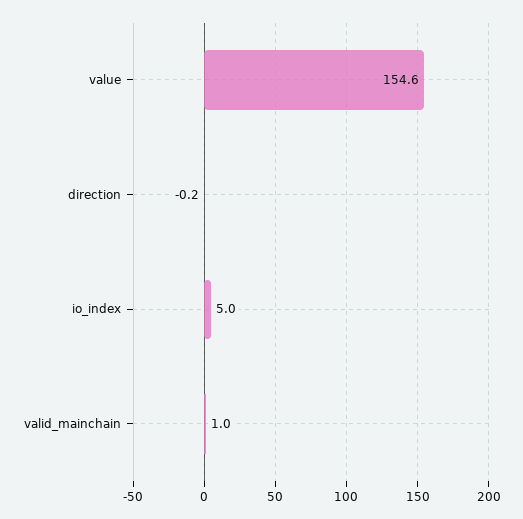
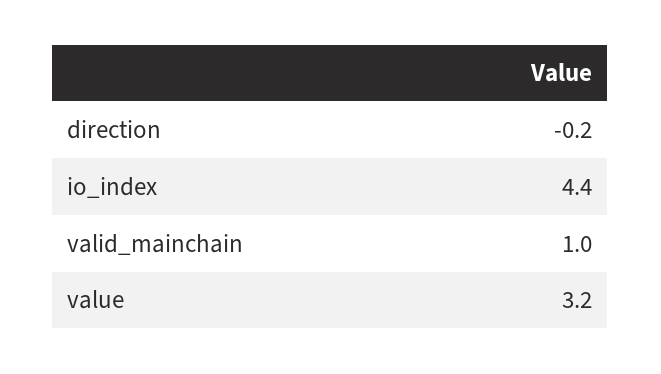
value: 154.6 -> 3.2
io_index: 5 -> 4.4

